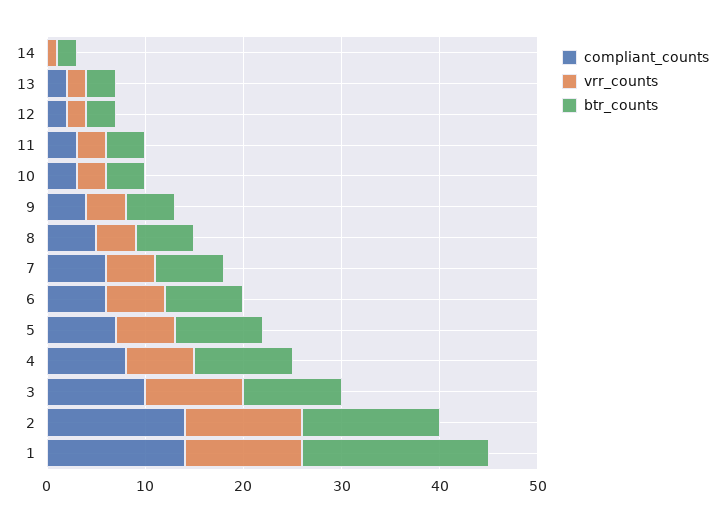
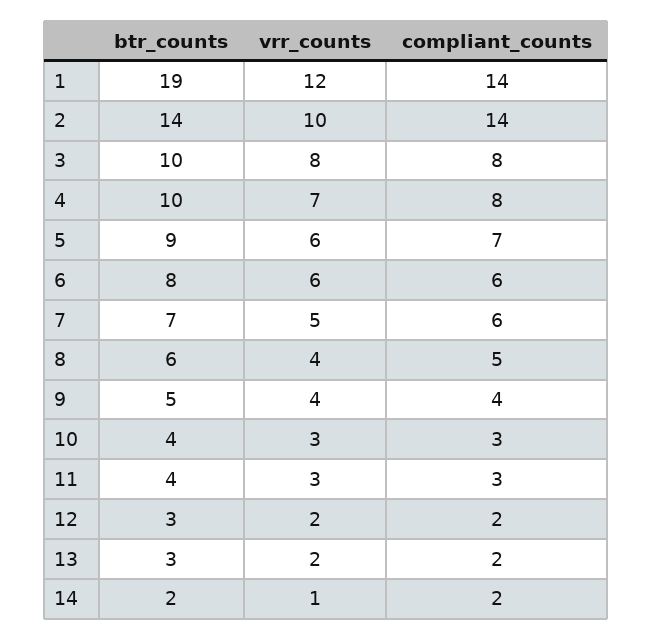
compliant_counts, 14: 0 -> 2
compliant_counts, 3: 10 -> 8
vrr_counts, 3: 10 -> 8
vrr_counts, 2: 12 -> 10

